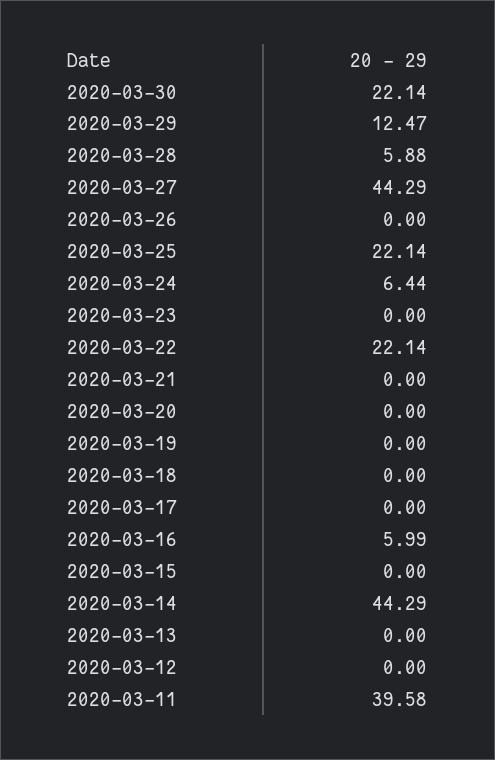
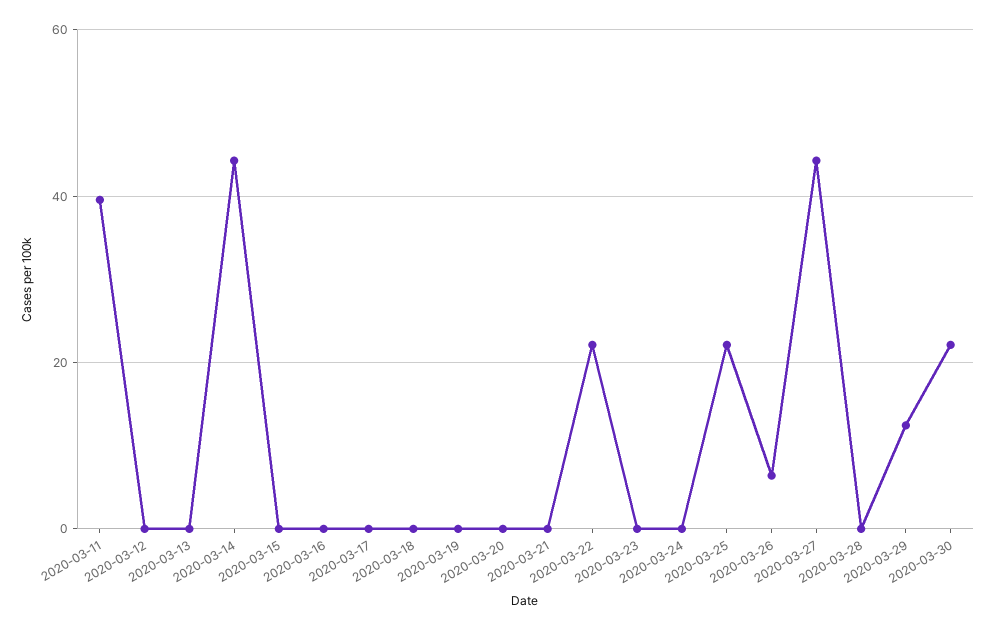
2020-03-28: 5.88 -> 0
2020-03-26: 0 -> 6
2020-03-24: 6.44 -> 0
2020-03-16: 5.99 -> 0

